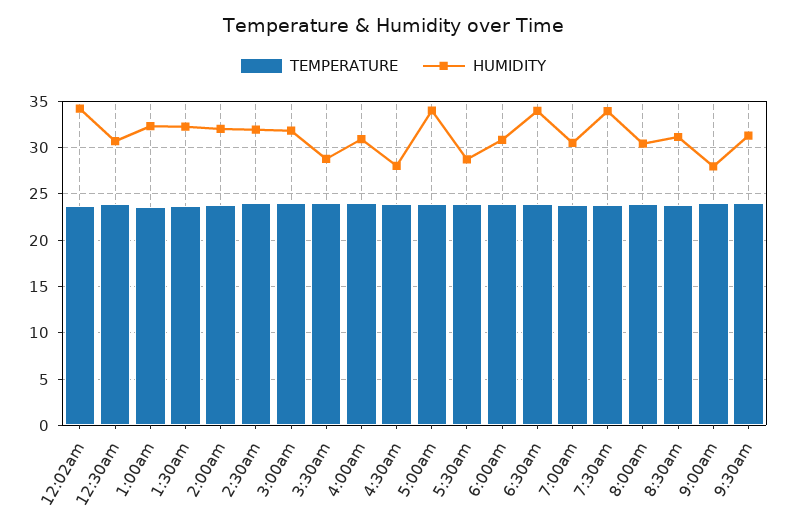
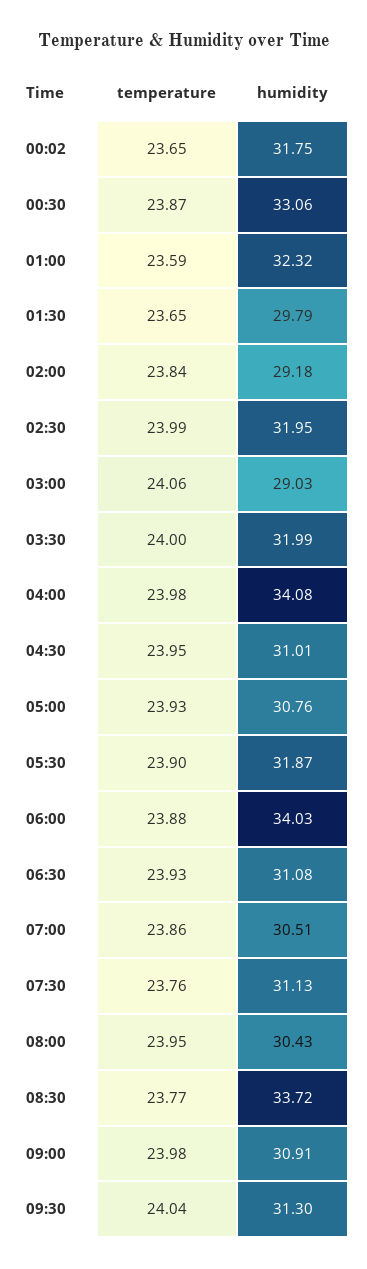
HUMIDITY, 12:02am: 34 -> 31.75
HUMIDITY, 12:30am: 31 -> 33.06
HUMIDITY, 1:30am: 32 -> 29.79
HUMIDITY, 2:00am: 32 -> 29.18
HUMIDITY, 3:00am: 32 -> 29.03
HUMIDITY, 3:30am: 29 -> 31.99
HUMIDITY, 4:00am: 31 -> 34.08
HUMIDITY, 4:30am: 28 -> 31.01
HUMIDITY, 5:00am: 34 -> 30.76
HUMIDITY, 5:30am: 29 -> 31.87
HUMIDITY, 6:00am: 31 -> 34.03
HUMIDITY, 6:30am: 34 -> 31.08
HUMIDITY, 7:30am: 34 -> 31.13
HUMIDITY, 8:30am: 31 -> 33.72
HUMIDITY, 9:00am: 28 -> 30.91

